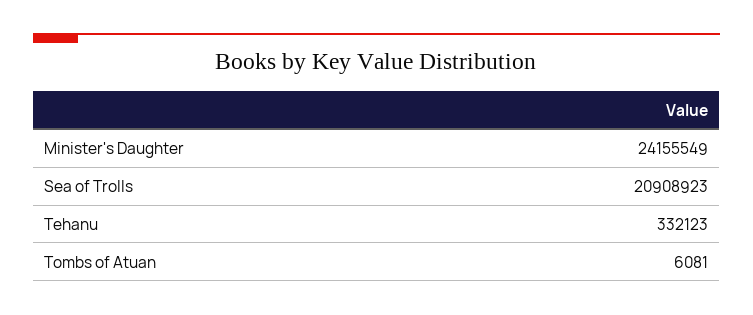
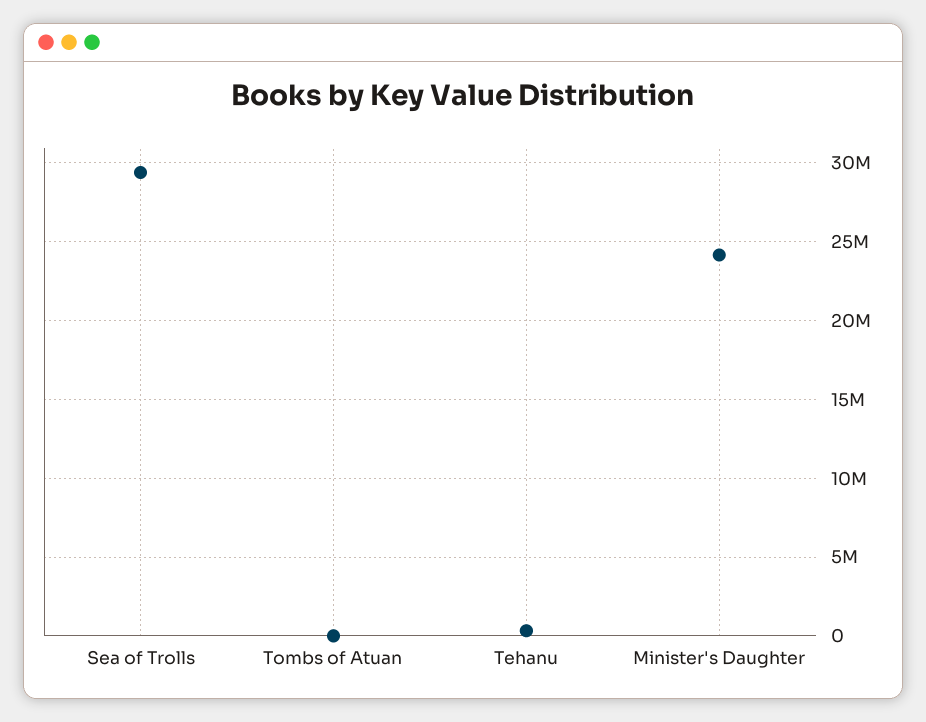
Sea of Trolls: 20908923 -> 29500000

